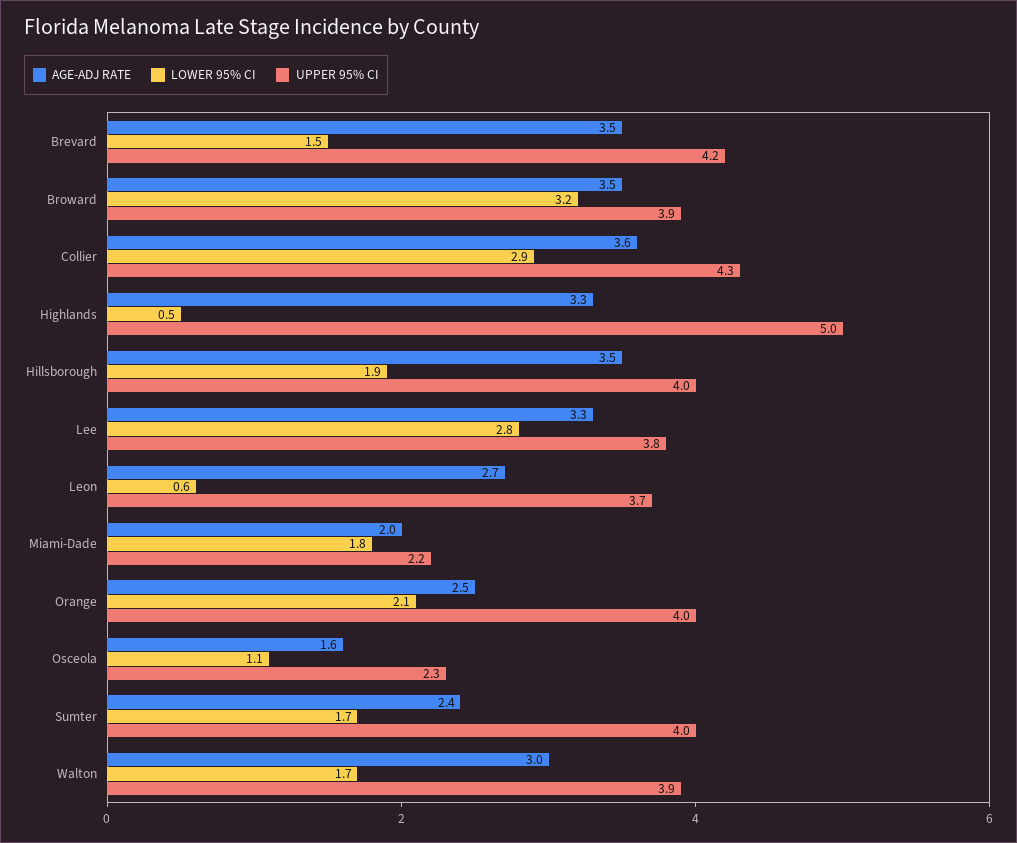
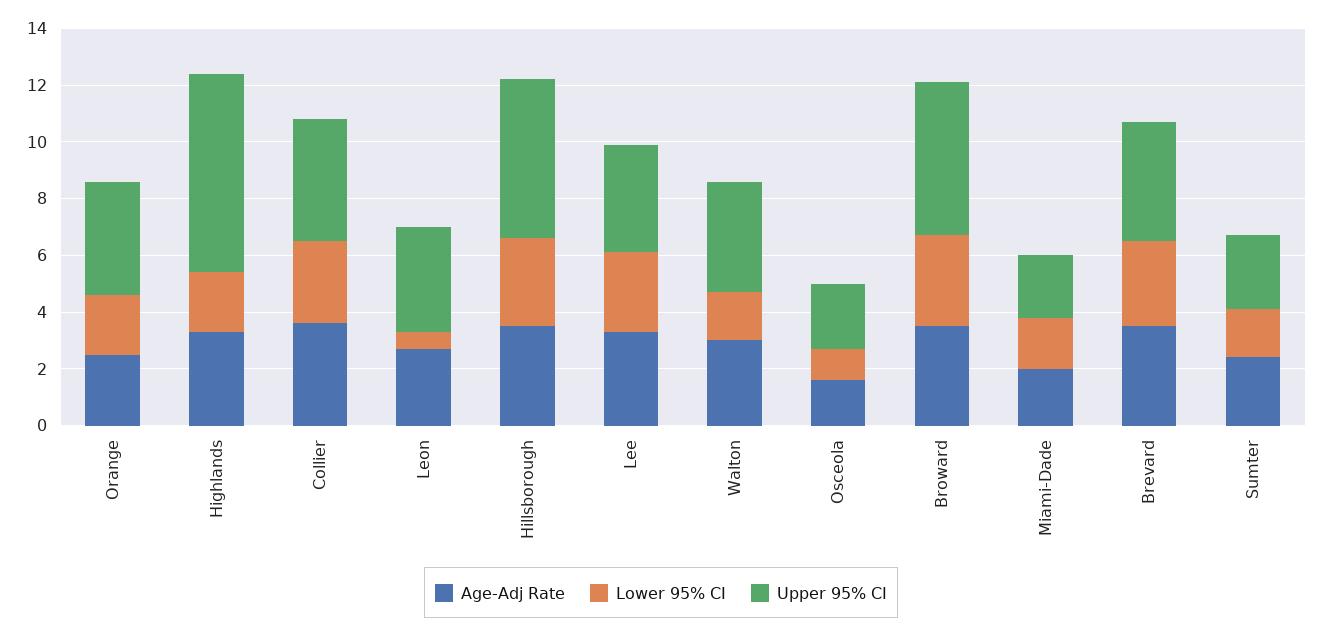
LOWER 95% CI, Brevard: 1.5 -> 3
UPPER 95% CI, Broward: 3.9 -> 5.5
LOWER 95% CI, Highlands: 0.5 -> 2
UPPER 95% CI, Highlands: 5 -> 7
LOWER 95% CI, Hillsborough: 1.9 -> 3
UPPER 95% CI, Hillsborough: 4 -> 5.5
UPPER 95% CI, Sumter: 4 -> 2.5

